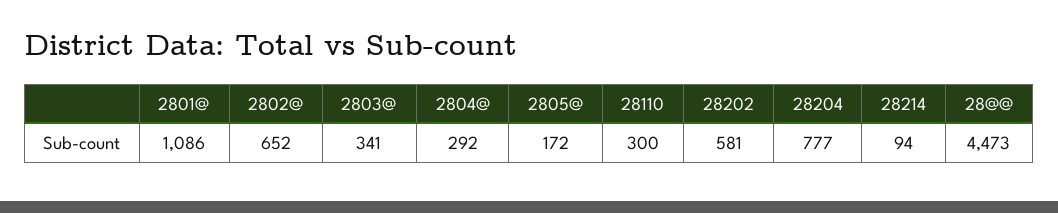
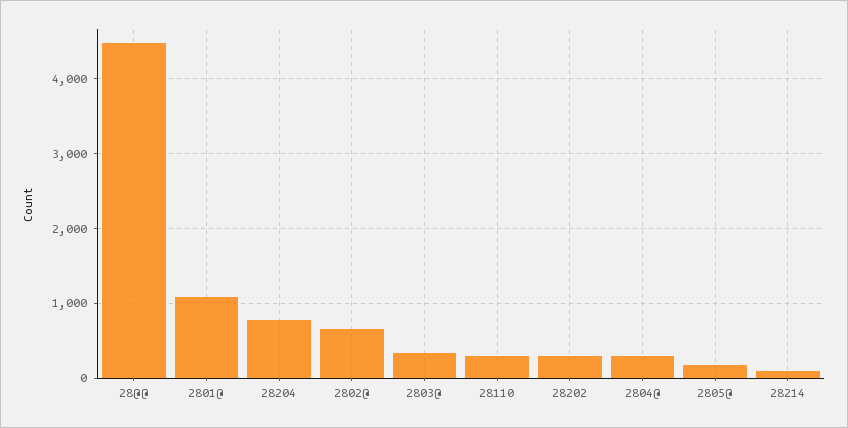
28202: 581 -> 300

